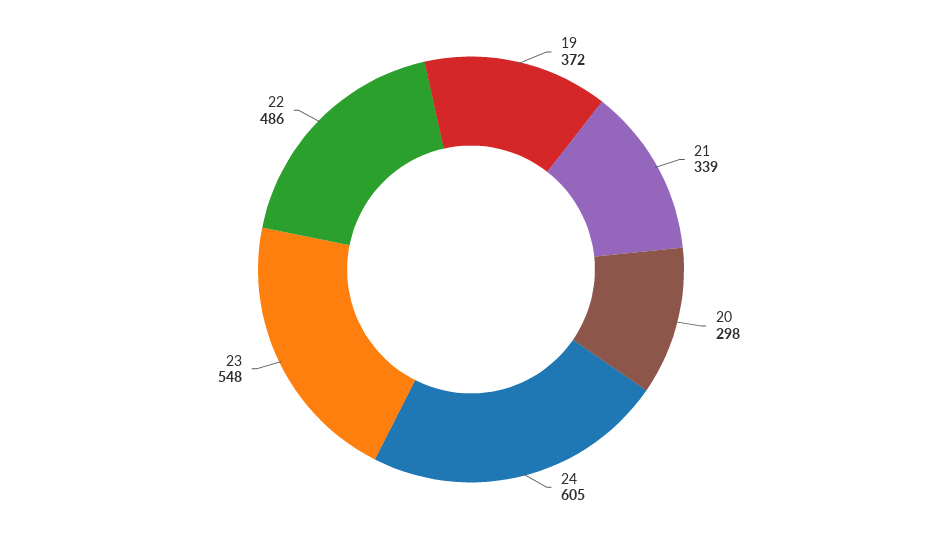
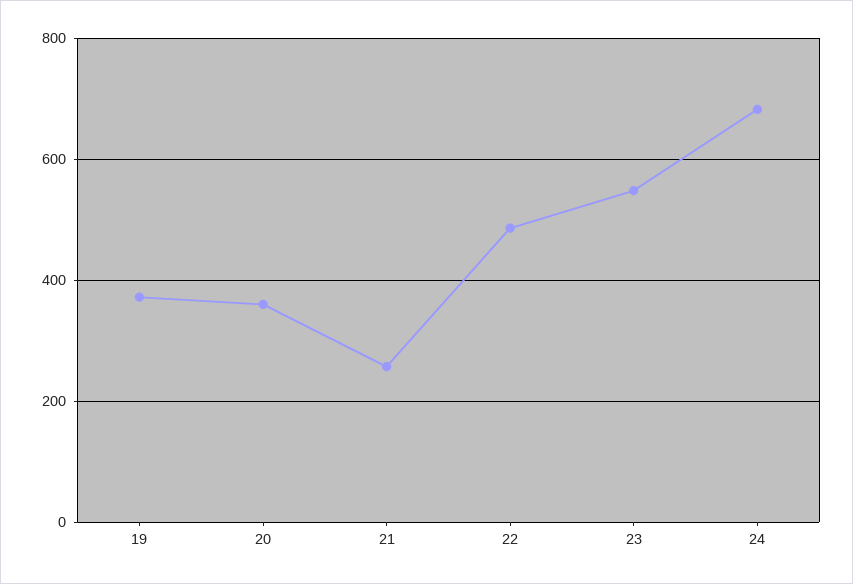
21: 339 -> 260
20: 298 -> 360
24: 605 -> 680

